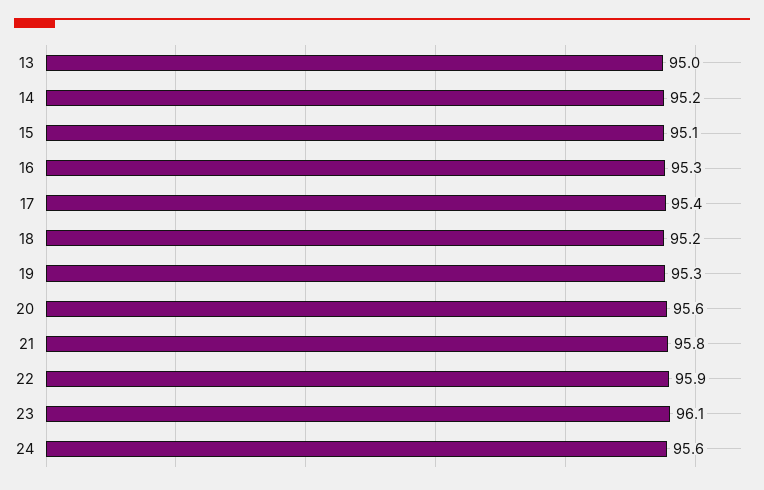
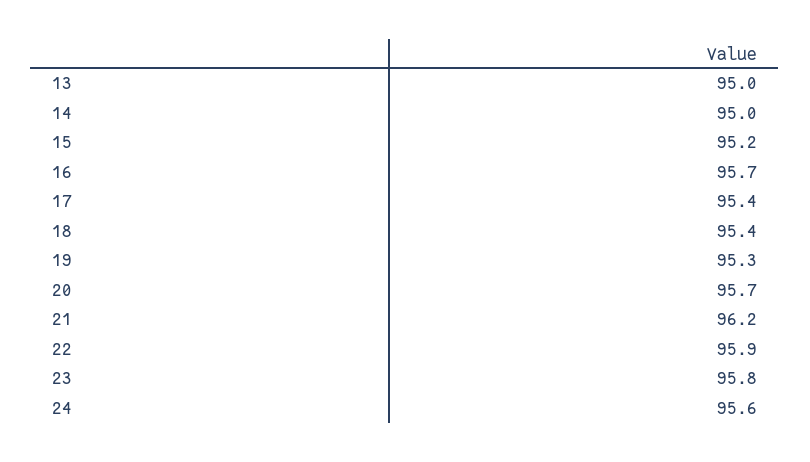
14: 95.2 -> 95
15: 95.1 -> 95.2
16: 95.3 -> 95.7
18: 95.2 -> 95.4
20: 95.6 -> 95.7
21: 95.8 -> 96.2
23: 96.1 -> 95.8

